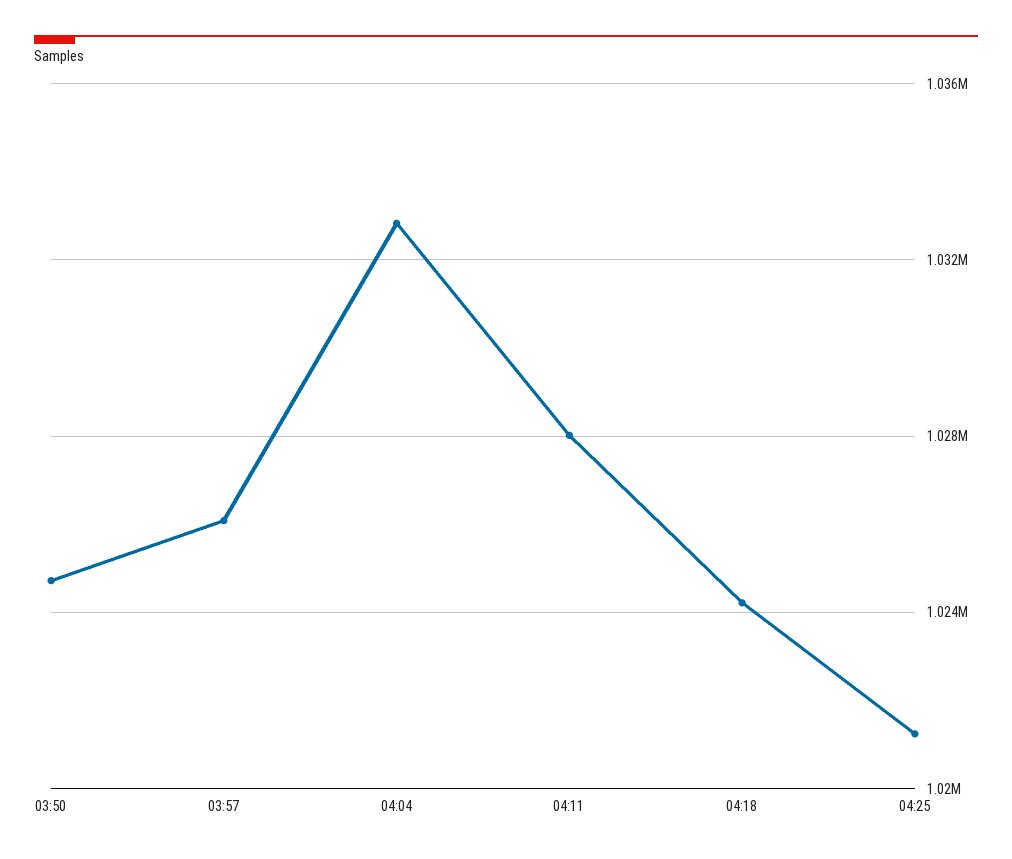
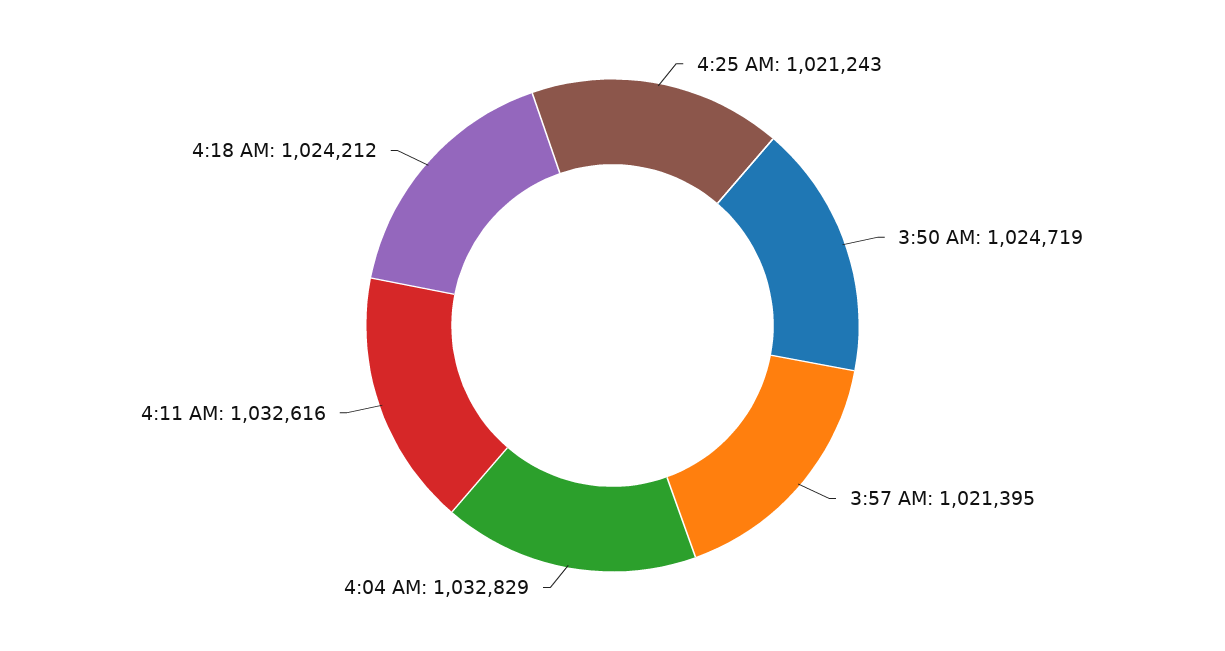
03:57: 1026000 -> 1021395
04:11: 1028000 -> 1032616

